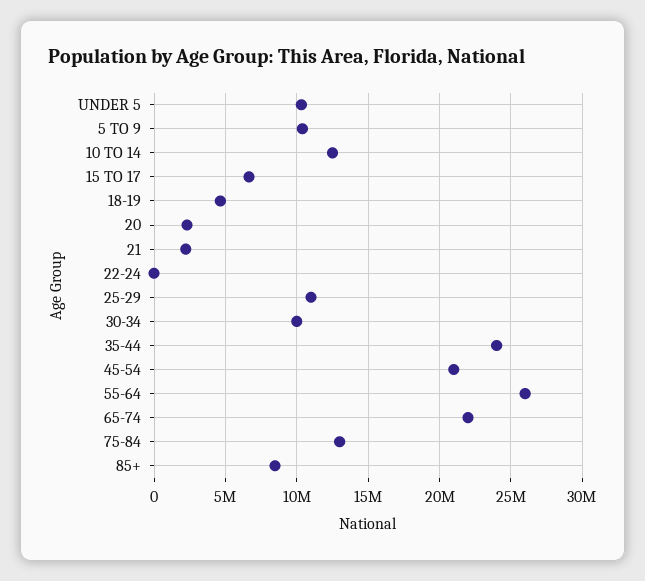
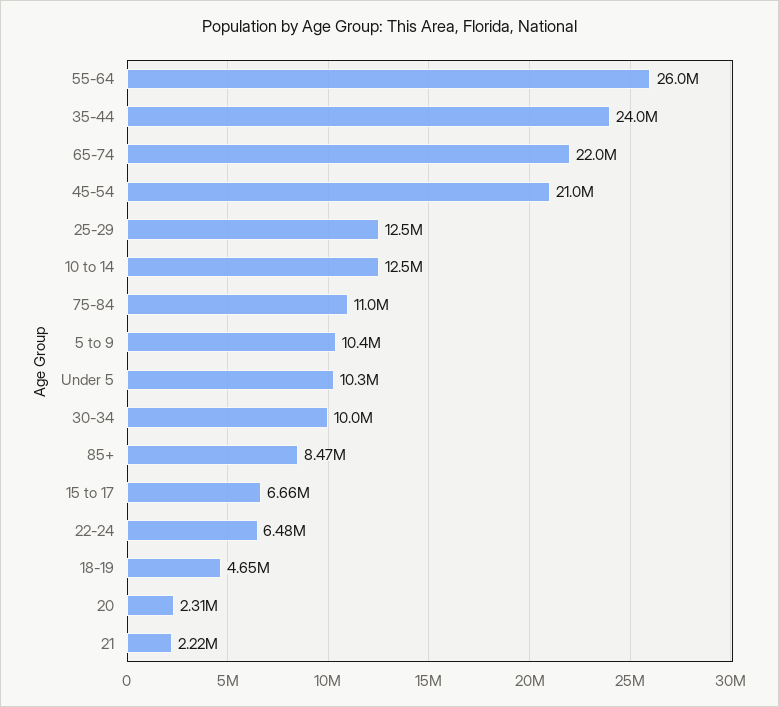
22-24: 0 -> 6480000
25-29: 11000000 -> 12500000
75-84: 13000000 -> 11000000

